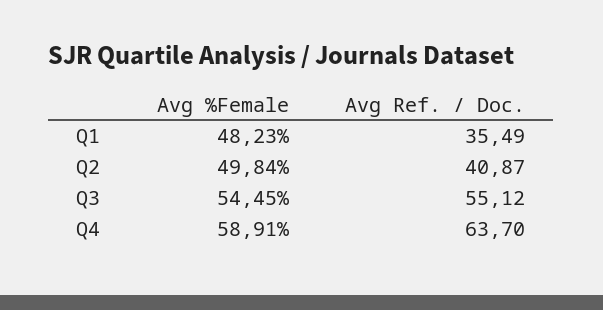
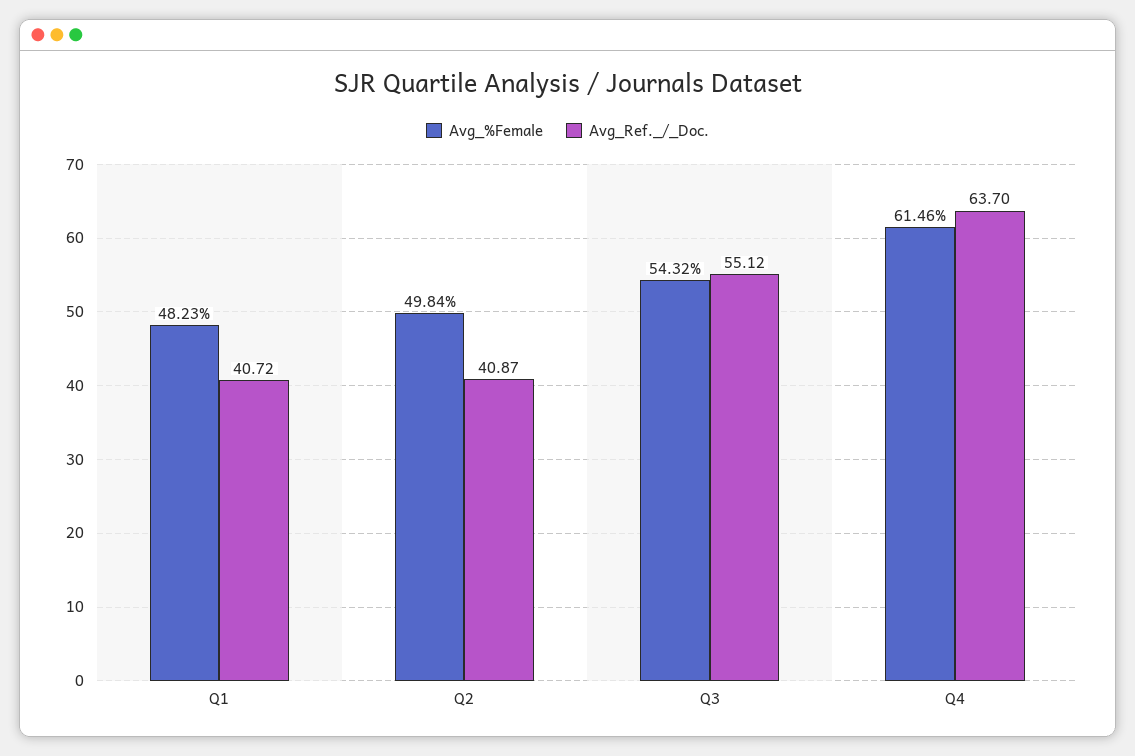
Avg Ref. / Doc., Q1: 35.49 -> 40.72
Avg %Female, Q3: 54.45 -> 54.32
Avg %Female, Q4: 58.91 -> 61.46

